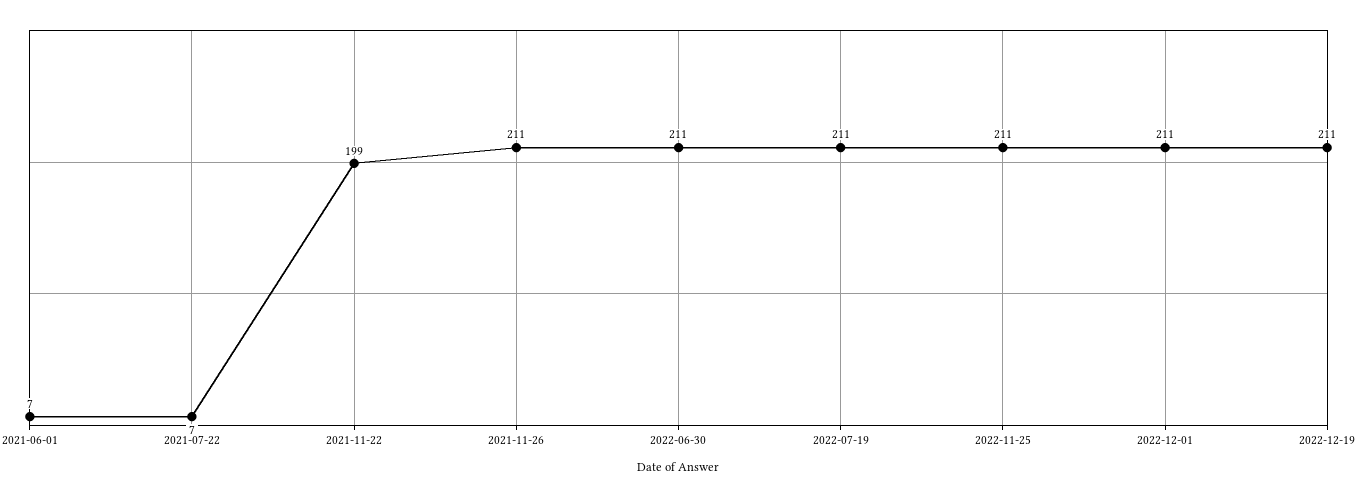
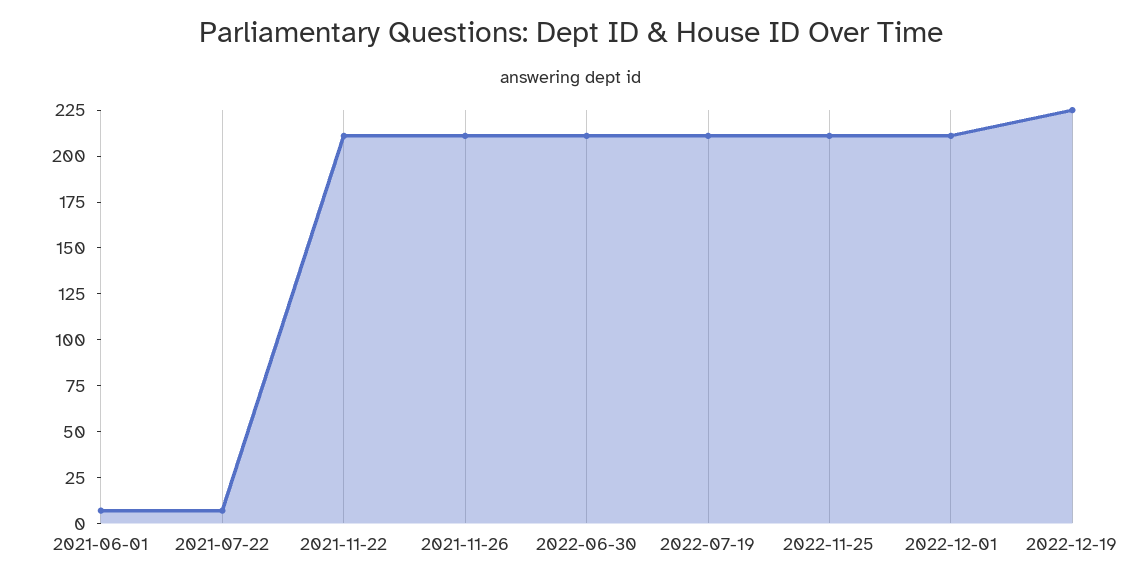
2021-11-22: 199 -> 210
2022-12-19: 211 -> 225

